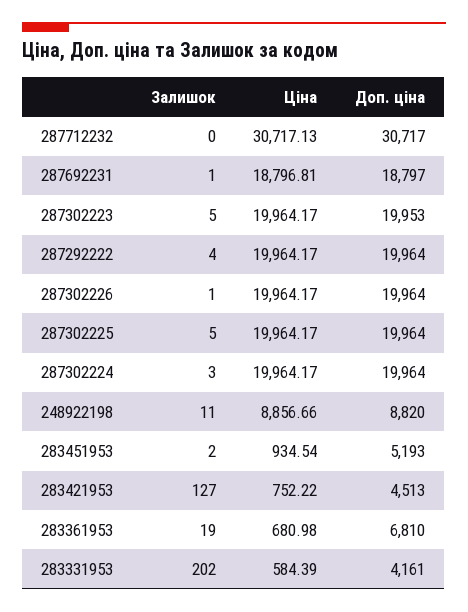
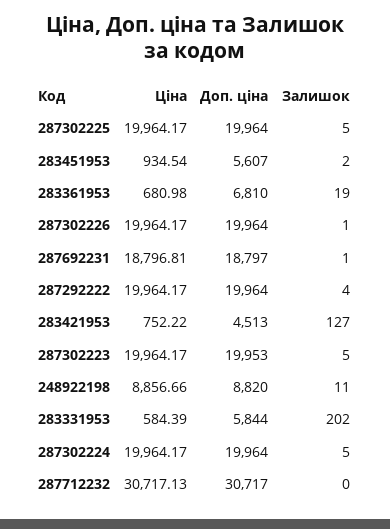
Залишок, 287302224: 3 -> 5
Доп. ціна, 283451953: 5193 -> 5607
Доп. ціна, 283331953: 4161 -> 5844

